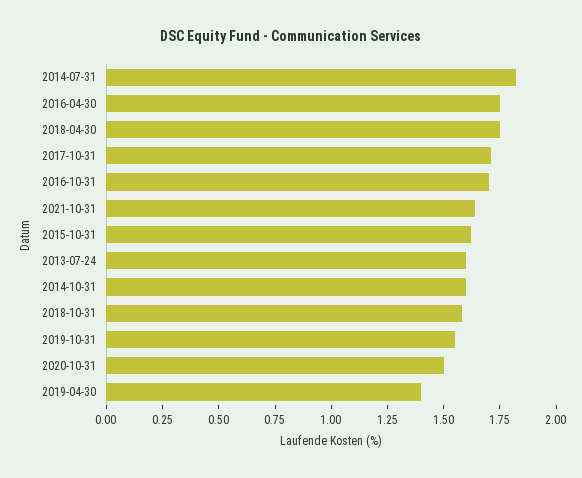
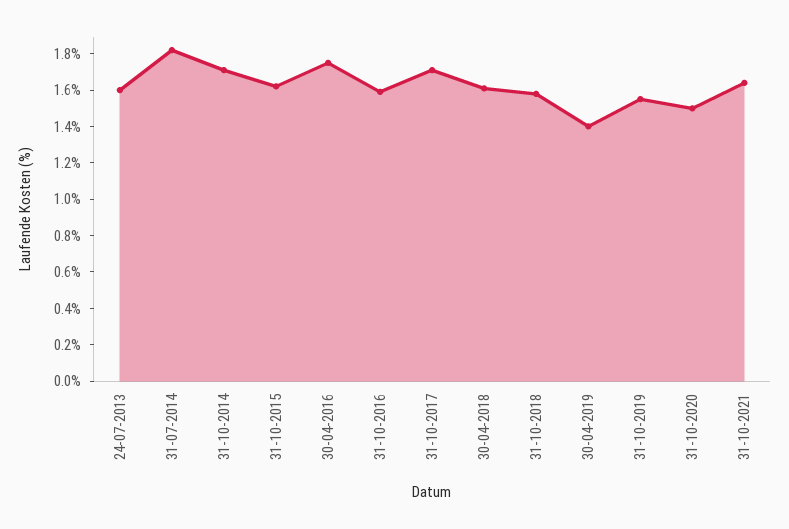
2018-04-30: 1.75 -> 1.6
2016-10-31: 1.7 -> 1.6
2014-10-31: 1.6 -> 1.7

